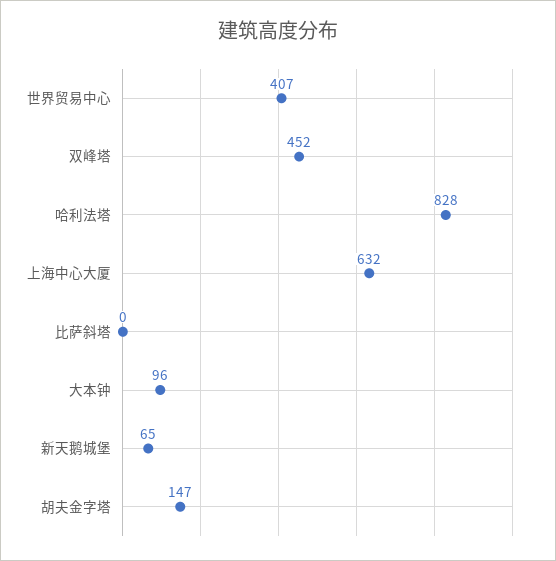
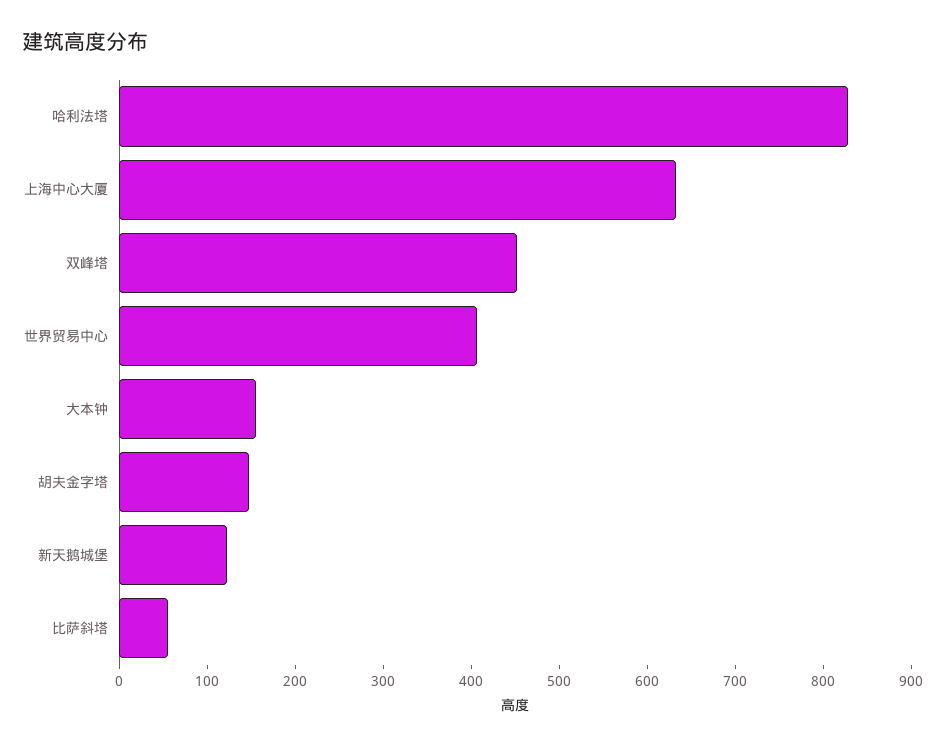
比萨斜塔: 0 -> 60
大本钟: 96 -> 160
新天鹅城堡: 65 -> 120

